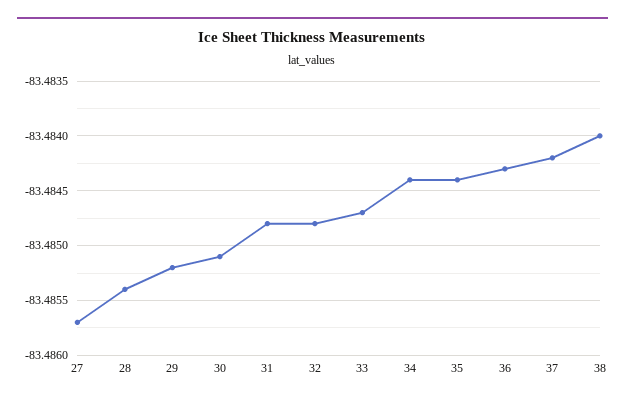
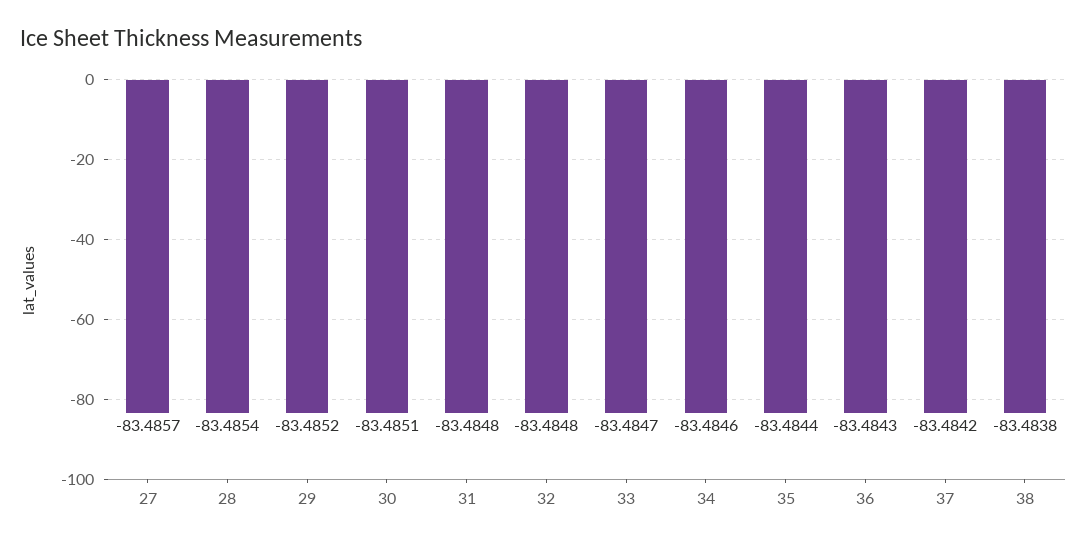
34: -83.4844 -> -83.4846
38: -83.484 -> -83.4838

